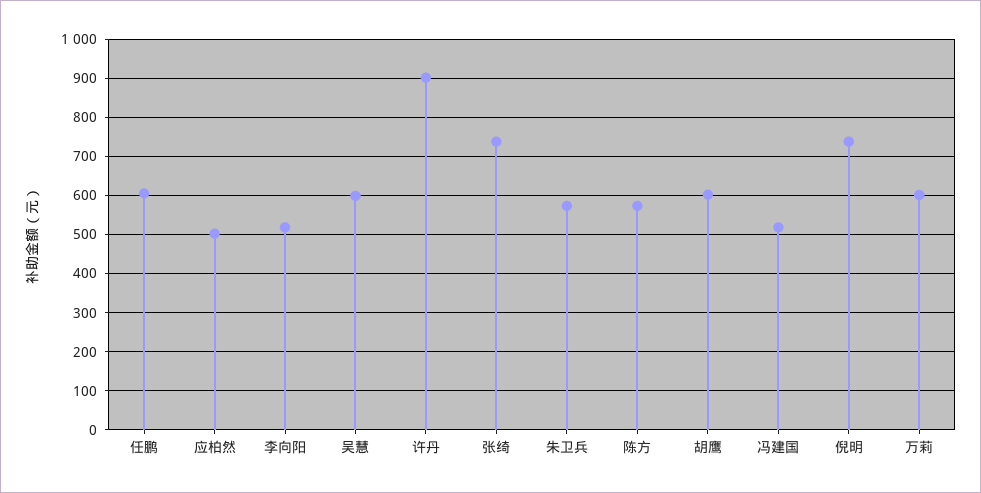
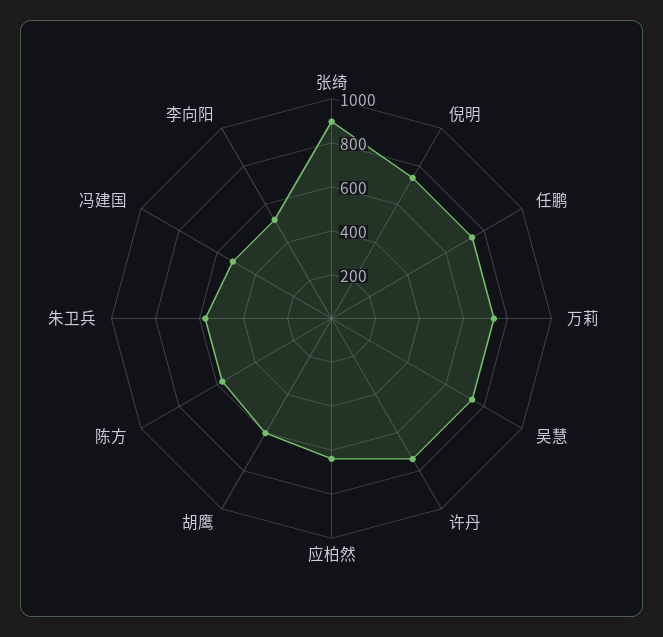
任鹏: 600 -> 750
应柏然: 500 -> 650
吴慧: 600 -> 750
许丹: 900 -> 750
张绮: 740 -> 900
万莉: 600 -> 750

